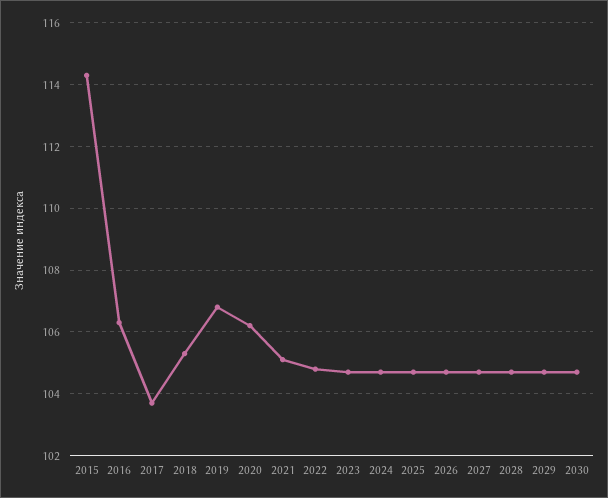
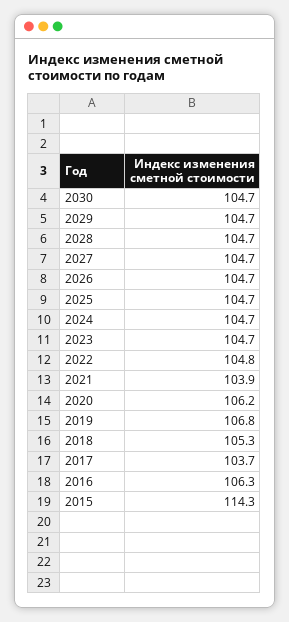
2021: 105 -> 103.9

